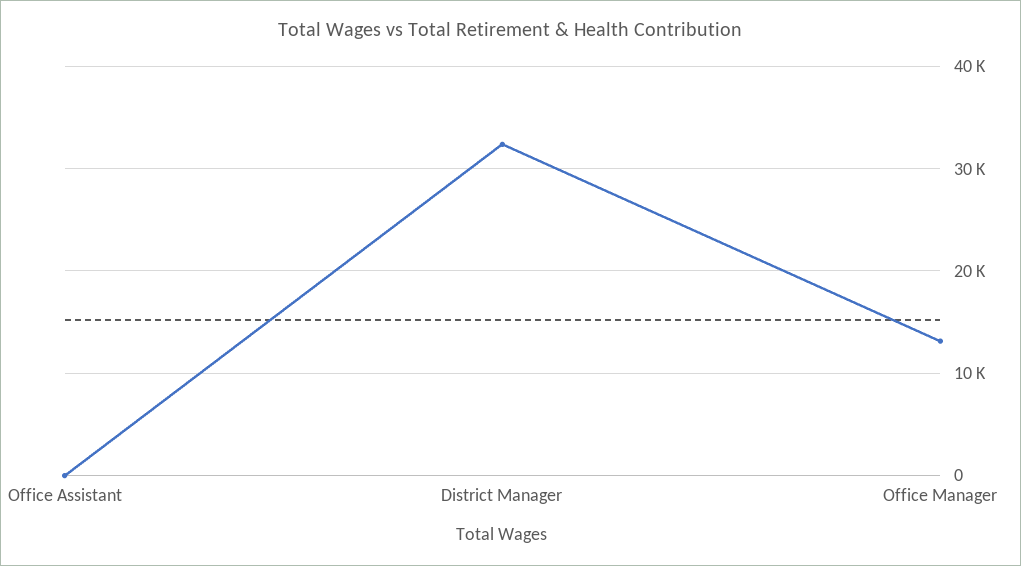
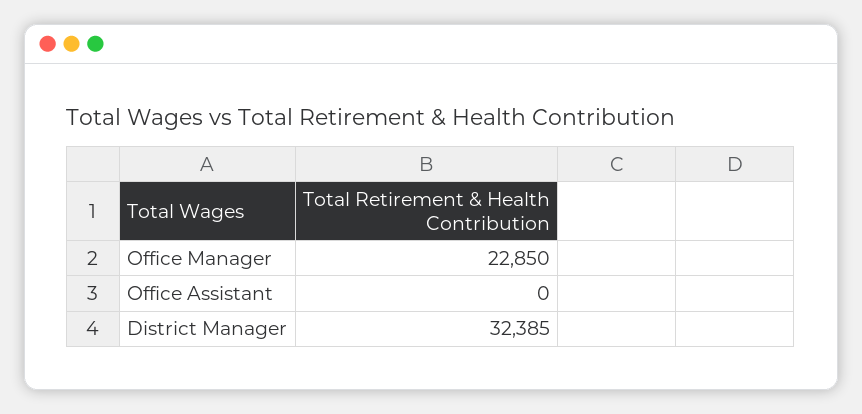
Office Manager: 13000 -> 22850

